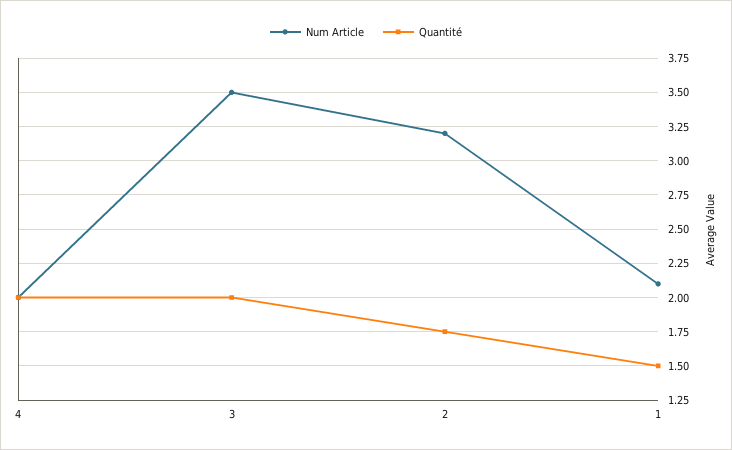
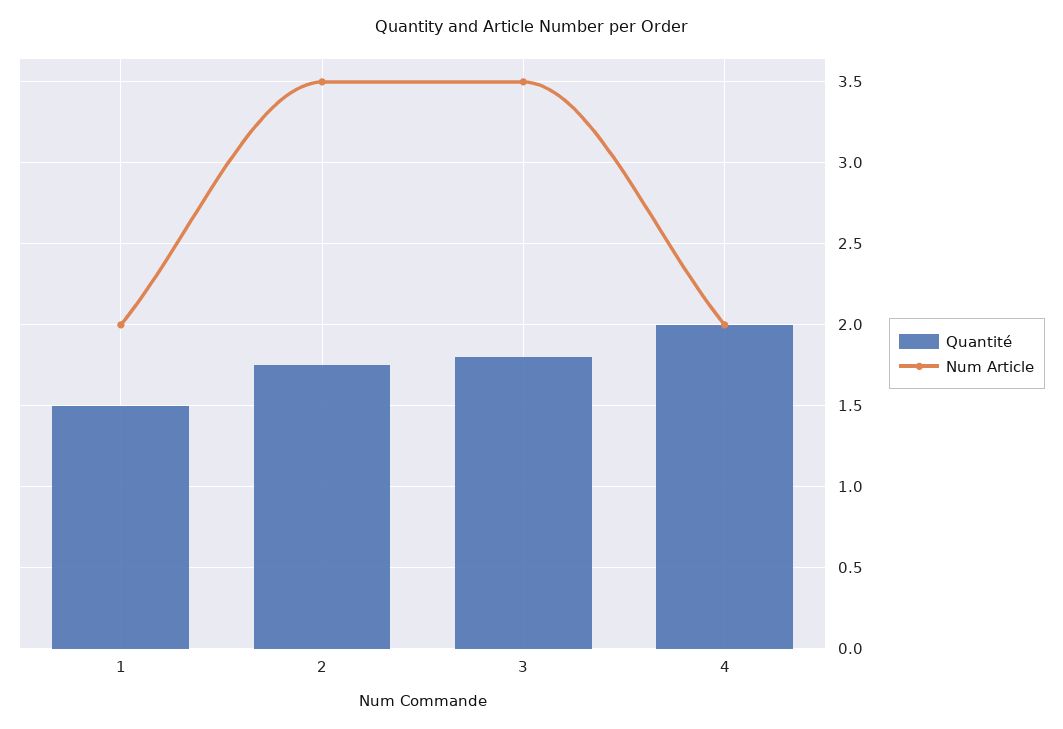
Quantité, 3: 2 -> 1.8
Num Article, 2: 3.2 -> 3.5
Num Article, 1: 2.1 -> 2

